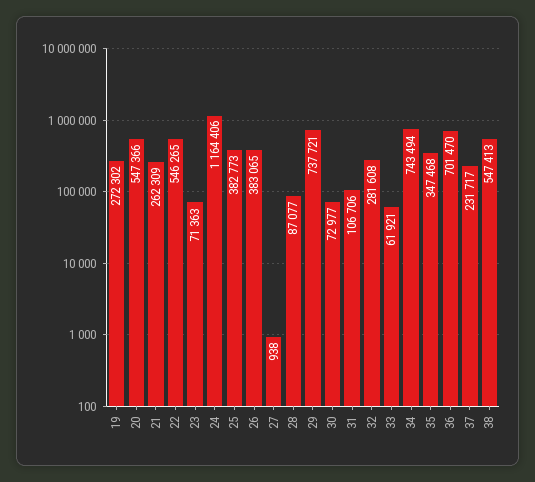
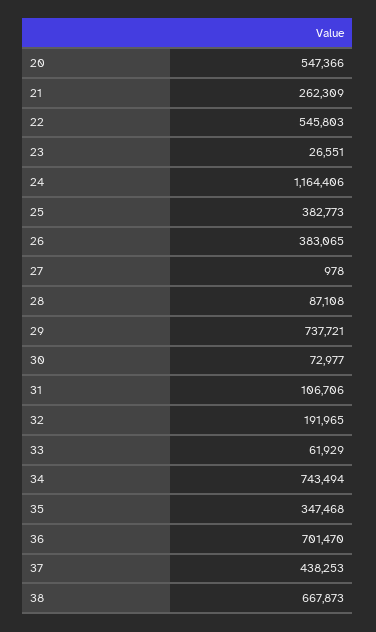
19: 272302 -> none
22: 546265 -> 545803
23: 71363 -> 26551
27: 938 -> 978
28: 87077 -> 87108
32: 281608 -> 191965
33: 61921 -> 61929
37: 231717 -> 438253
38: 547413 -> 667873

